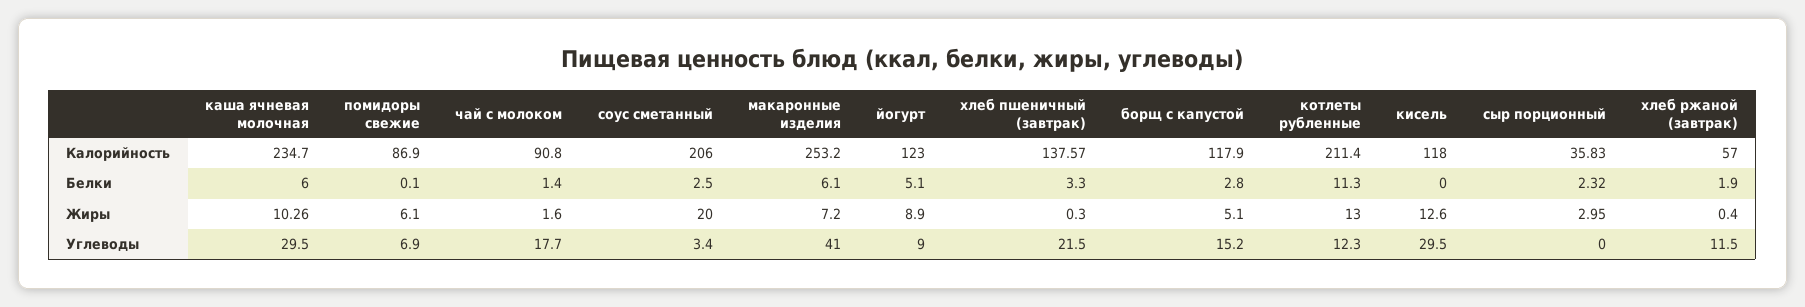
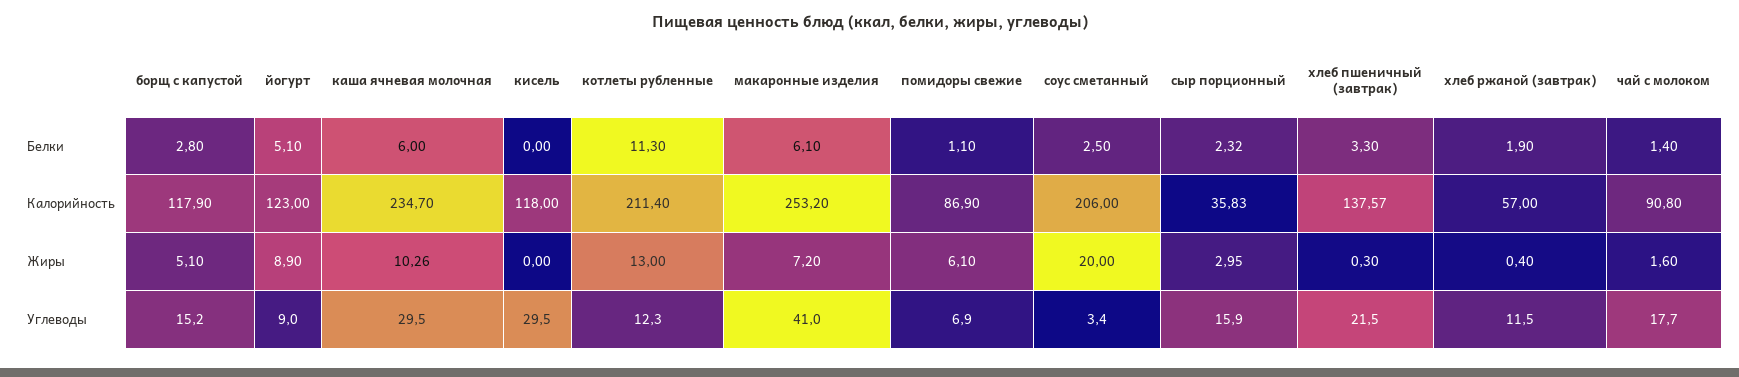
помидоры свежие, Белки: 0.1 -> 1.1
кисель, Жиры: 12.6 -> 0
сыр порционный, Углеводы: 0 -> 15.9

